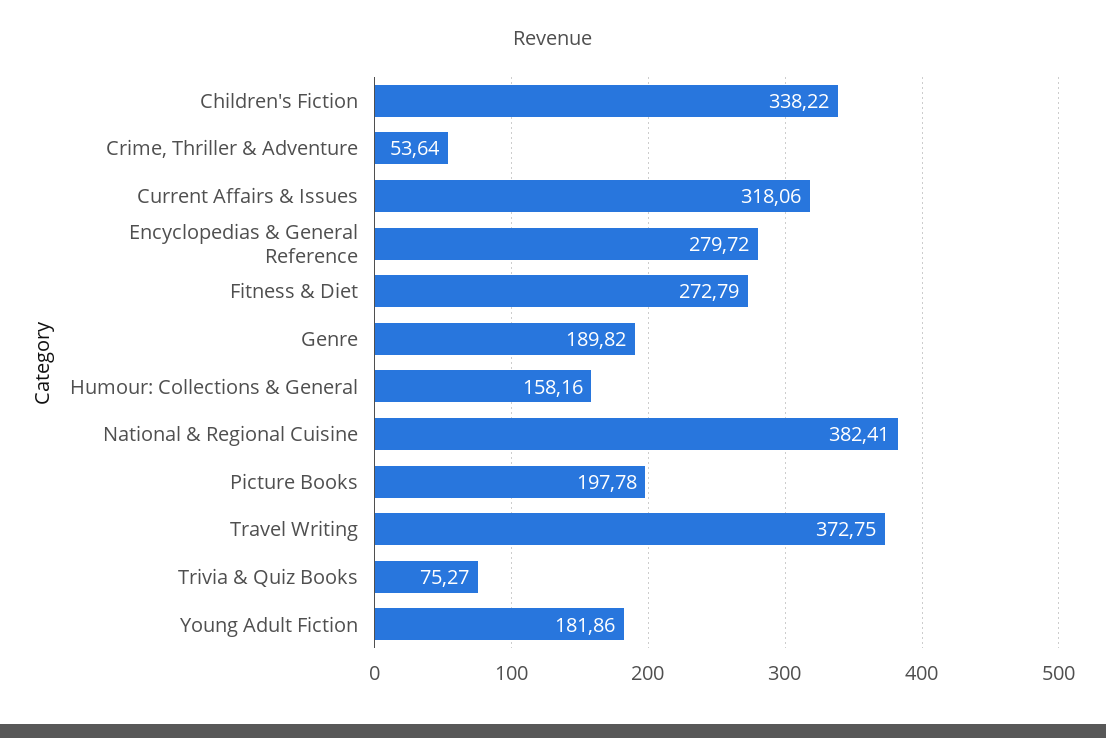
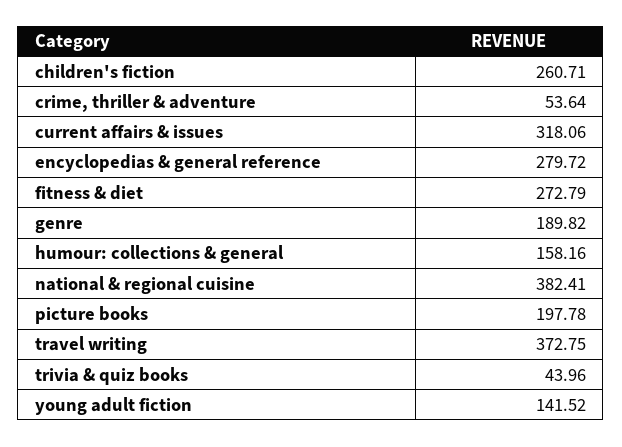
Children's Fiction: 338.22 -> 260.71
Trivia & Quiz Books: 75.27 -> 43.96
Young Adult Fiction: 181.86 -> 141.52

